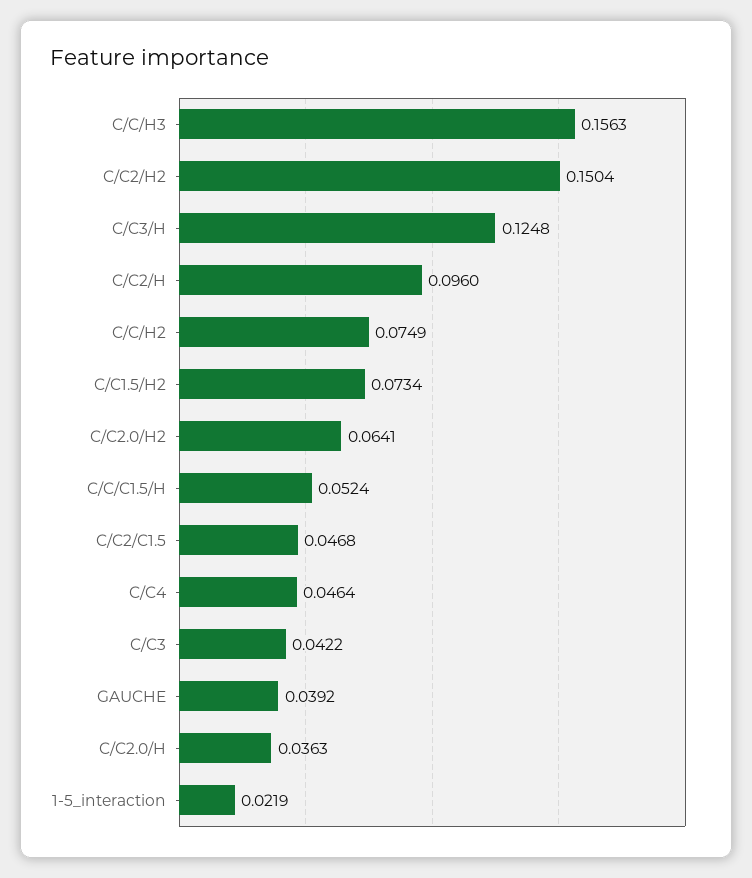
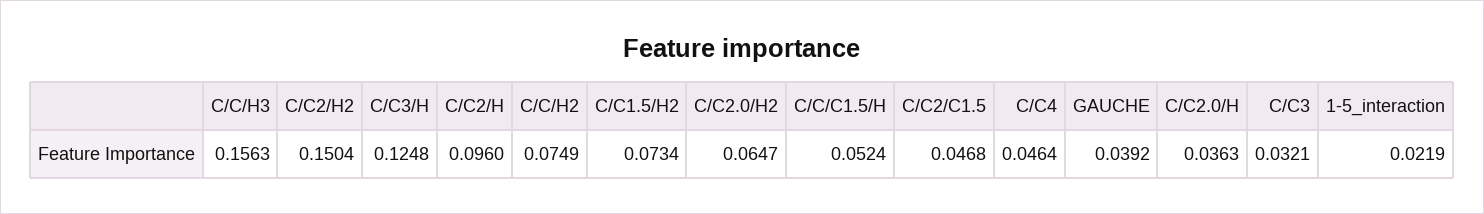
C/C2.0/H2: 0.0641 -> 0.0647
C/C3: 0.0422 -> 0.0321

